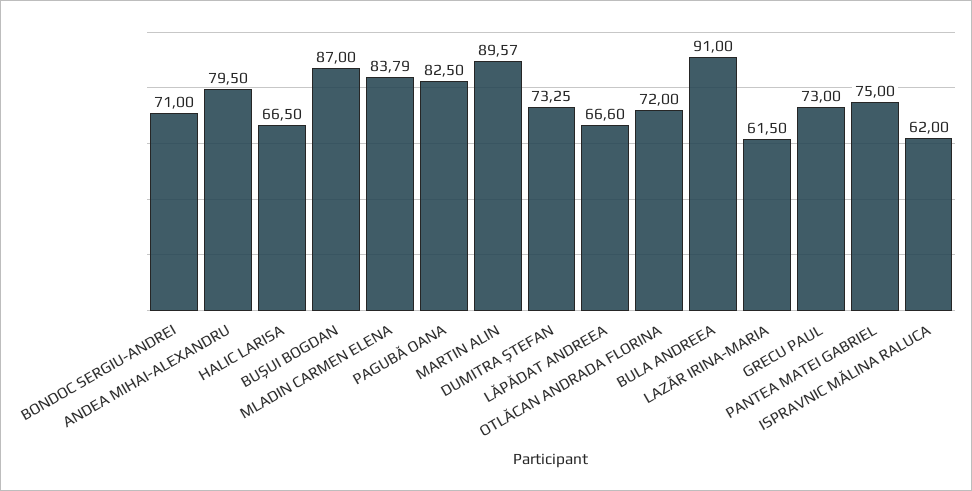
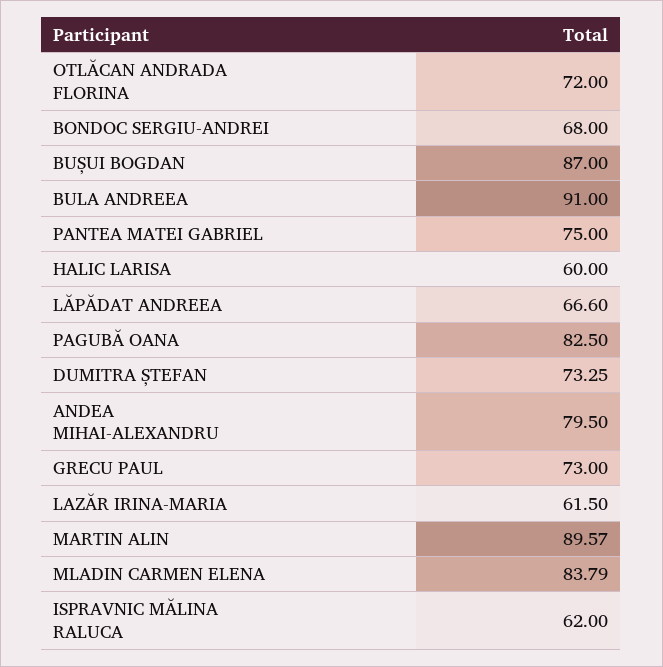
BONDOC SERGIU-ANDREI: 71 -> 68
HALIC LARISA: 66.5 -> 60

